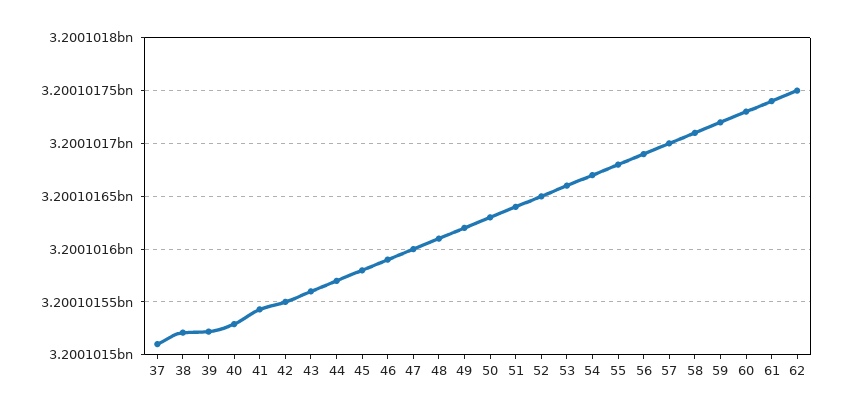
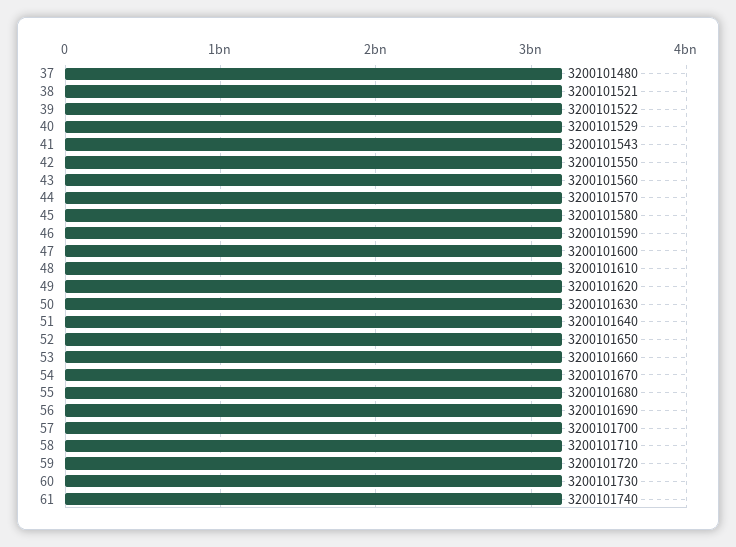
37: 3200101510 -> 3200101480
62: 3200101750 -> none

